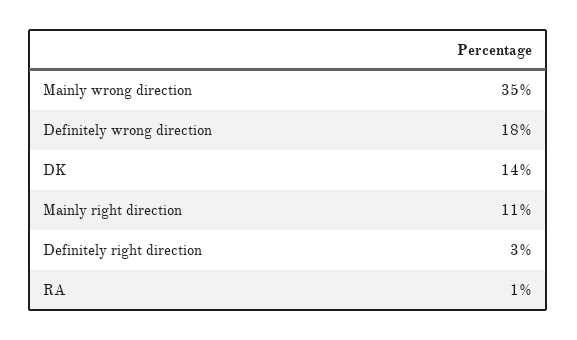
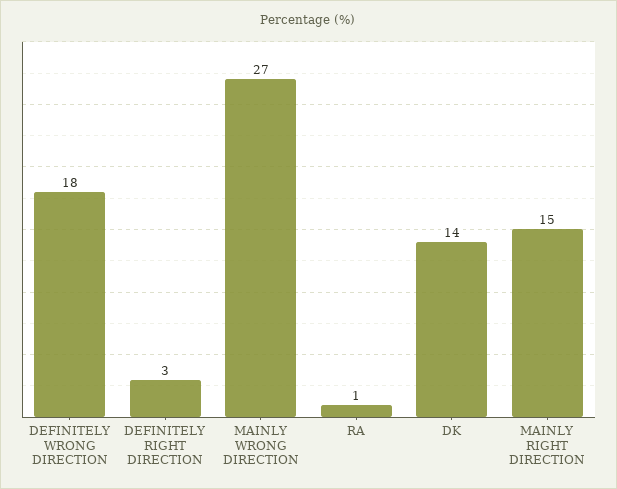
Mainly wrong direction: 35 -> 27
Mainly right direction: 11 -> 15

